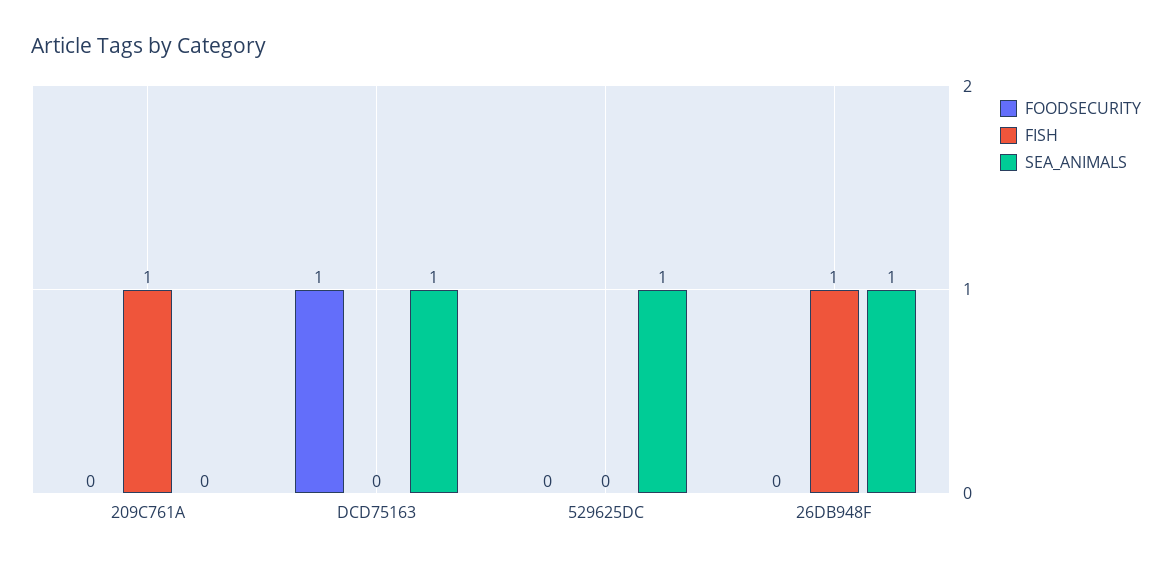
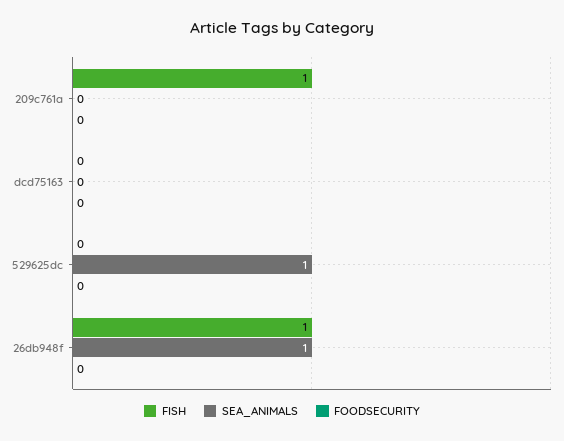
FOODSECURITY, DCD75163: 1 -> 0
SEA_ANIMALS, DCD75163: 1 -> 0

